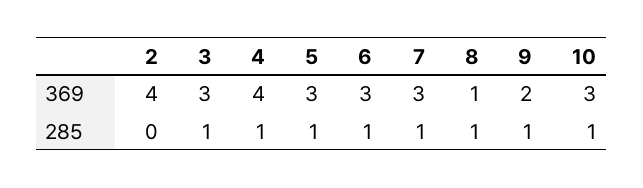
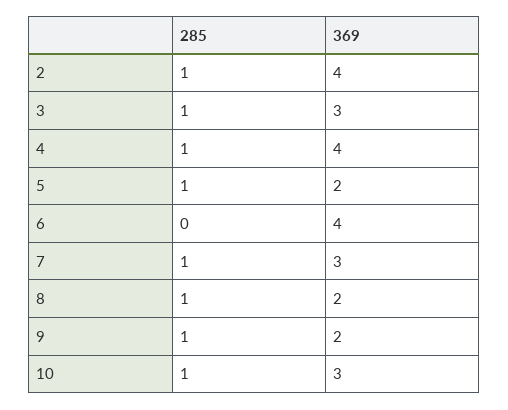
5, 369: 3 -> 2
6, 369: 3 -> 4
8, 369: 1 -> 2
2, 285: 0 -> 1
6, 285: 1 -> 0

